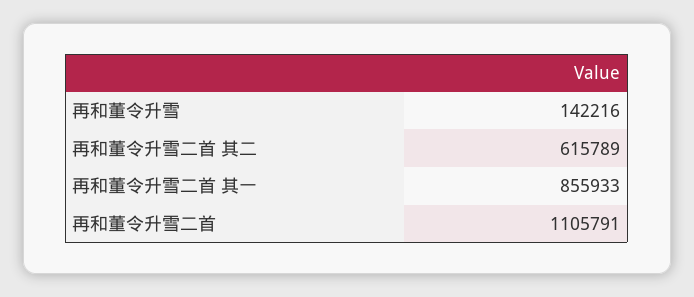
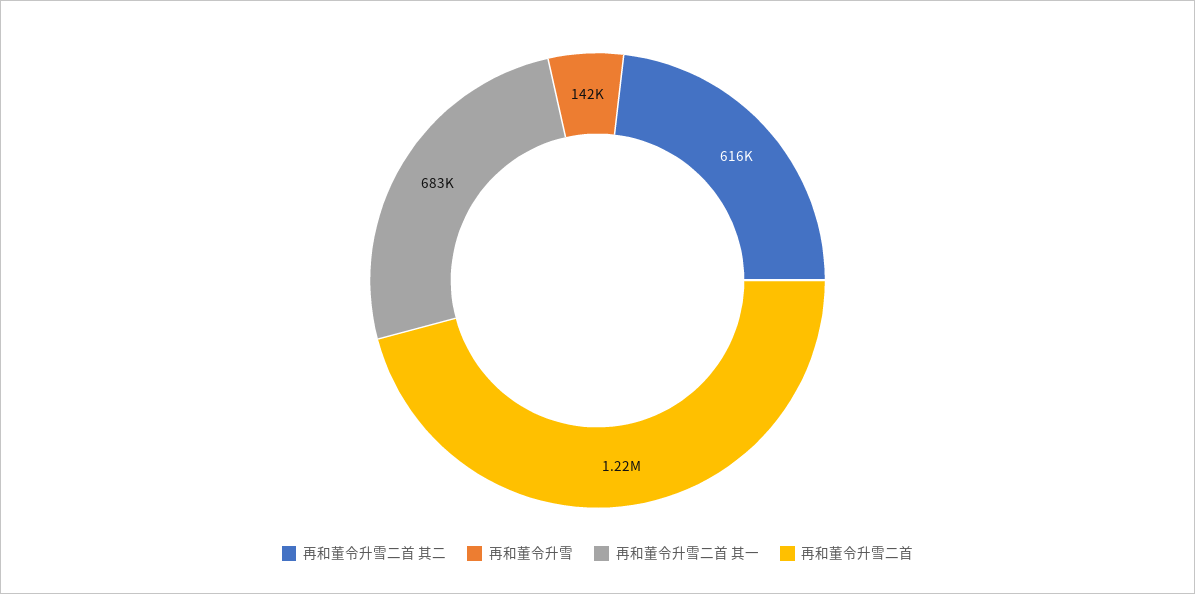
再和董令升雪二首 其一: 855933 -> 683000
再和董令升雪二首: 1105791 -> 1220000

